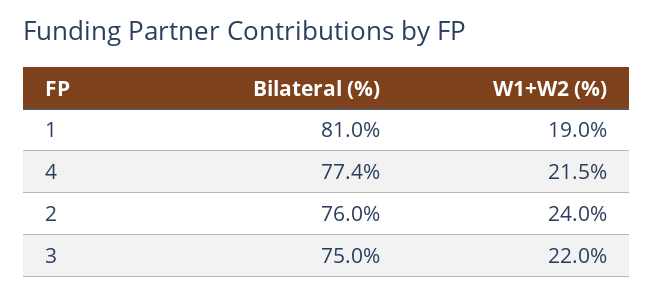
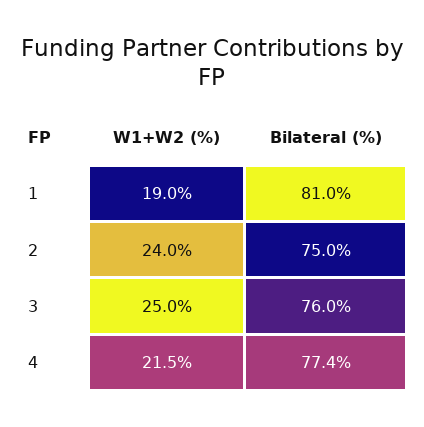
Bilateral (%), 2: 76 -> 75
Bilateral (%), 3: 75 -> 76
W1+W2 (%), 3: 22 -> 25

